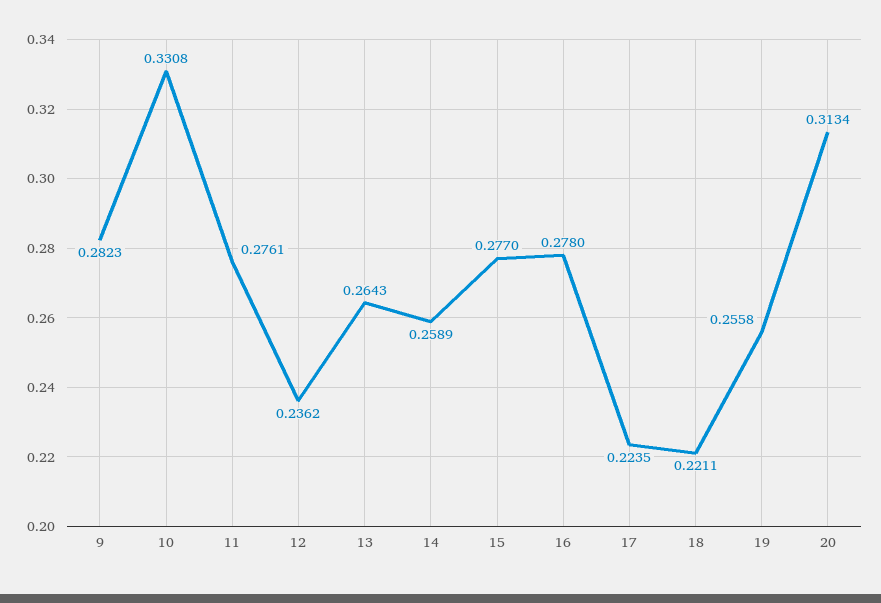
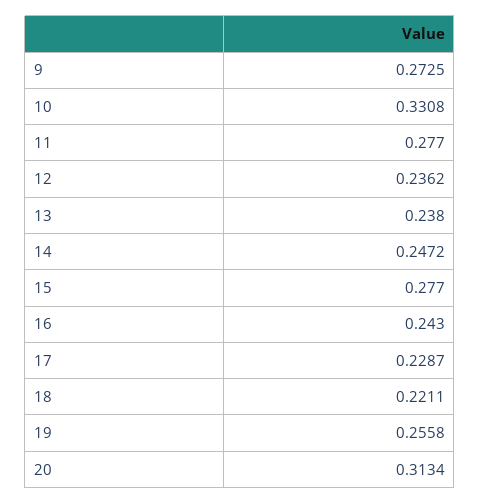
9: 0.2823 -> 0.2725
11: 0.2761 -> 0.277
13: 0.2643 -> 0.238
14: 0.2589 -> 0.2472
16: 0.278 -> 0.243
17: 0.2235 -> 0.2287

